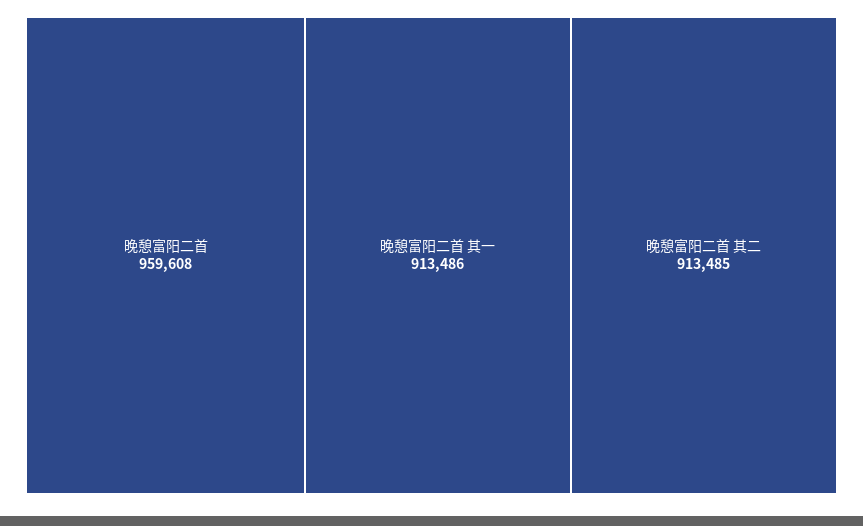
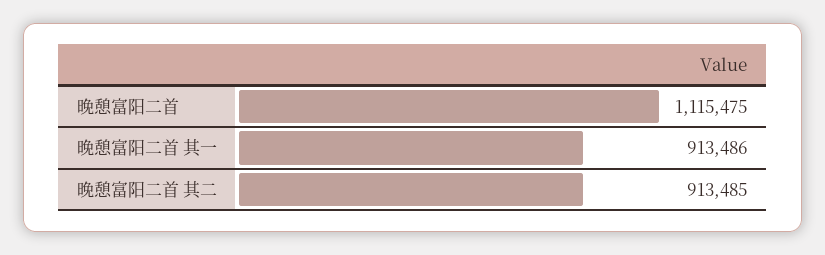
晚憩富阳二首: 959608 -> 1115475

